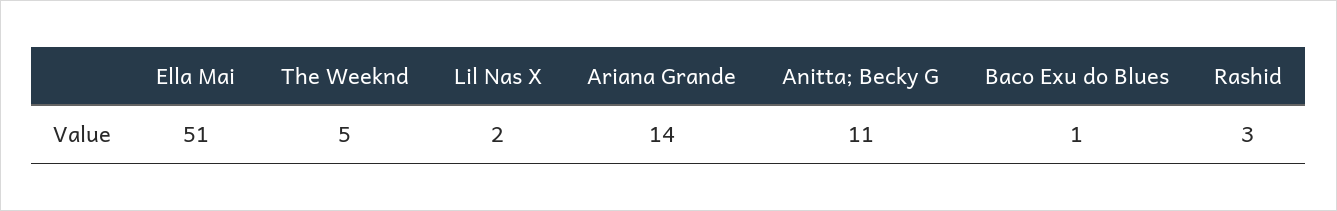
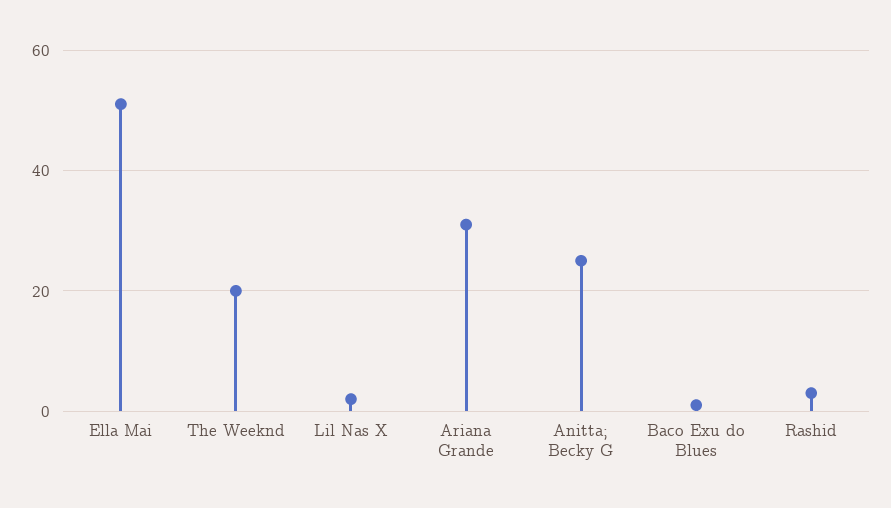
The Weeknd: 5 -> 20
Ariana Grande: 14 -> 30
Anitta; Becky G: 11 -> 25

